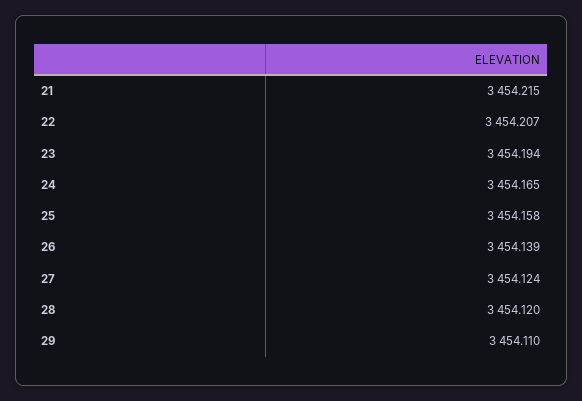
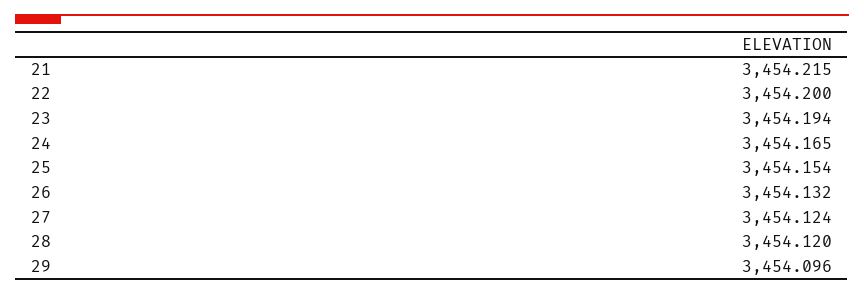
22: 3454.207 -> 3454.2
25: 3454.158 -> 3454.154
26: 3454.139 -> 3454.132
29: 3454.11 -> 3454.096

